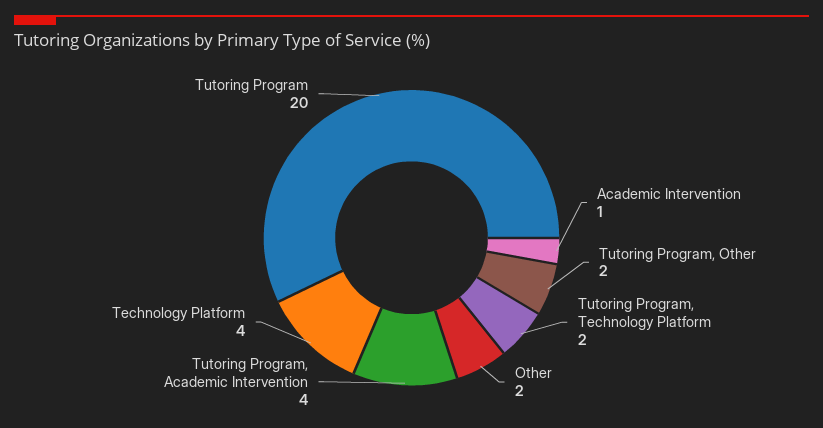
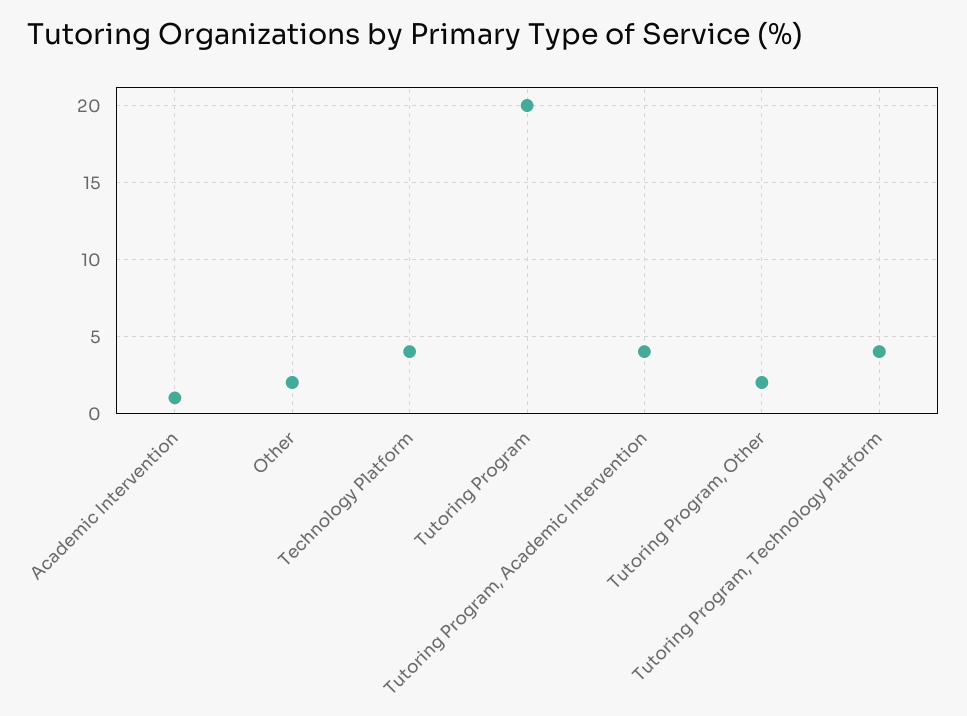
Tutoring Program, Technology Platform: 2 -> 4

